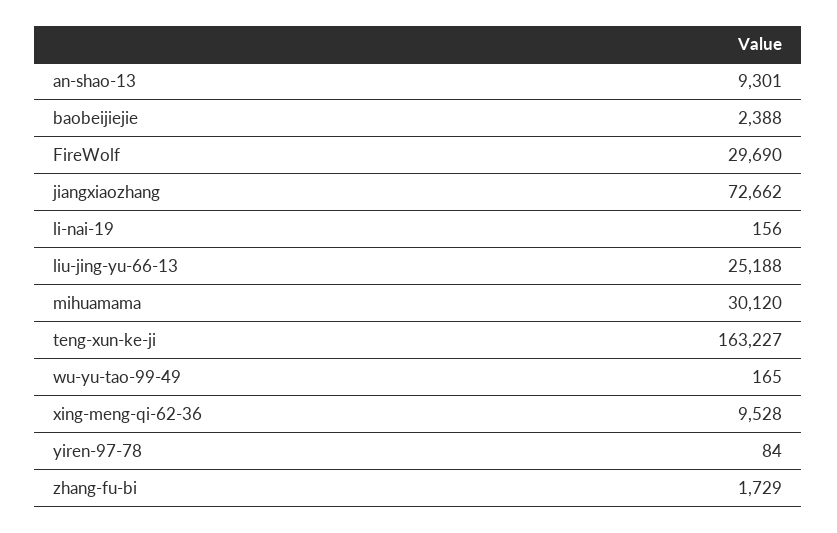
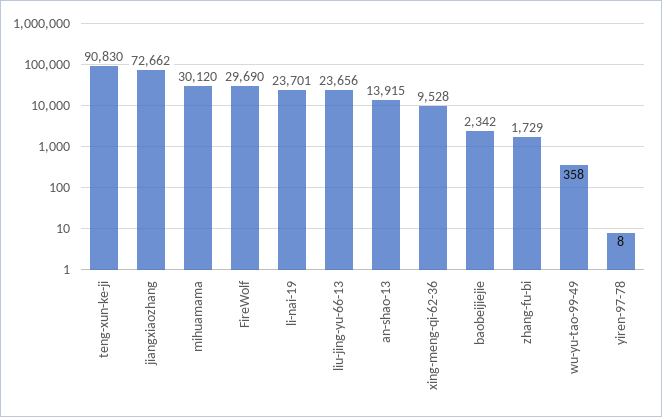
an-shao-13: 9301 -> 13915
baobeijiejie: 2388 -> 2342
li-nai-19: 156 -> 23701
liu-jing-yu-66-13: 25188 -> 23656
teng-xun-ke-ji: 163227 -> 90830
wu-yu-tao-99-49: 165 -> 358
yiren-97-78: 84 -> 8

